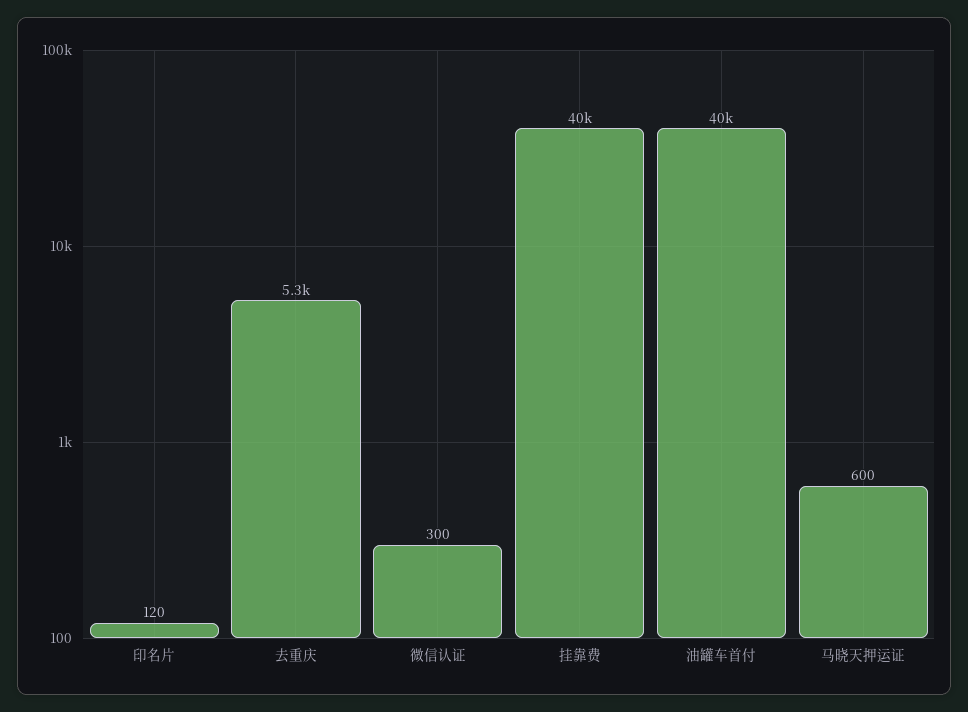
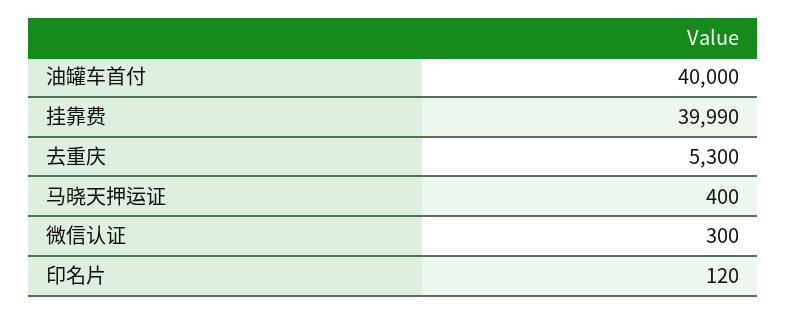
挂靠费: 40000 -> 39990
马晓天押运证: 600 -> 400

